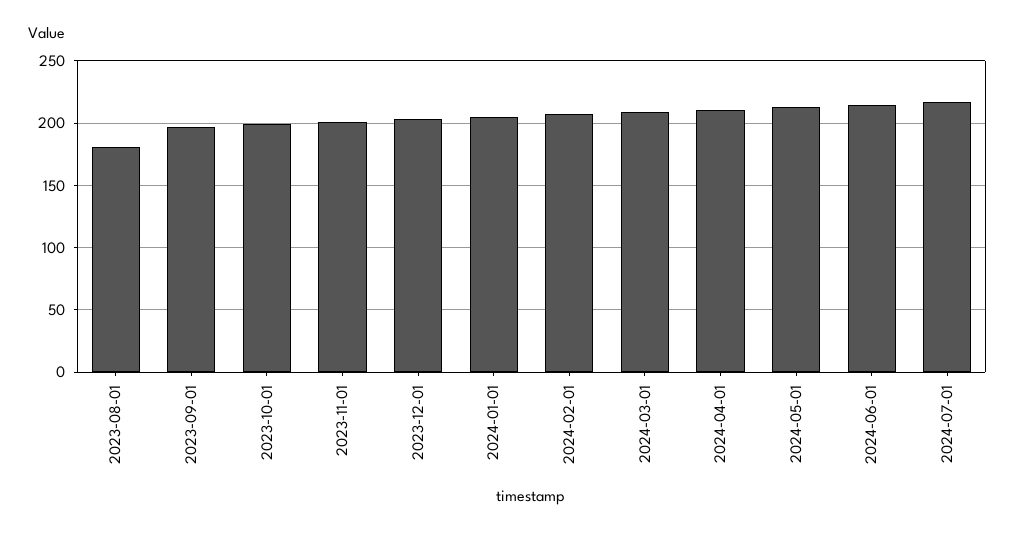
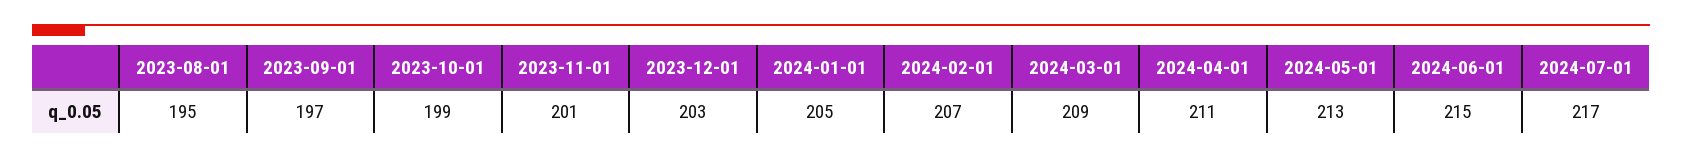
2023-08-01: 180 -> 195

